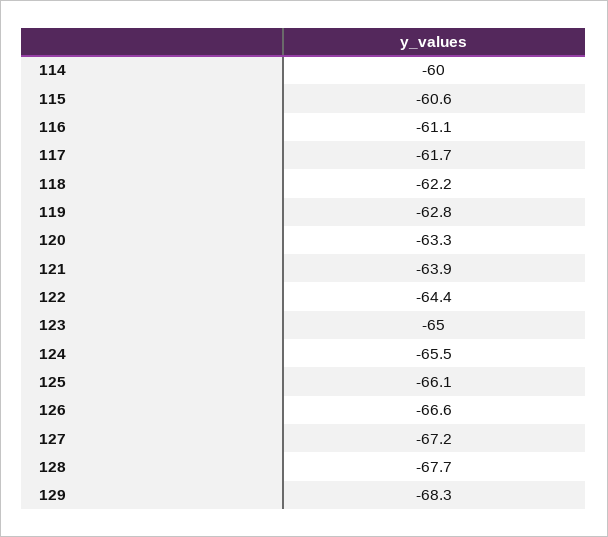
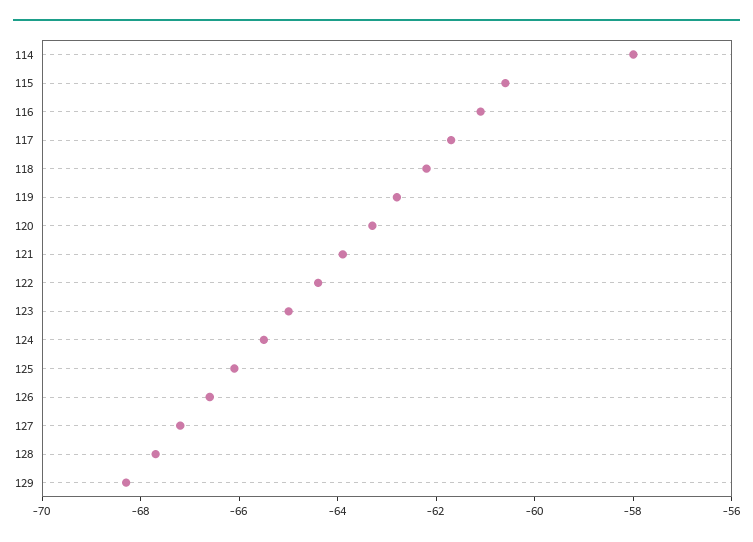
114: -60 -> -58

